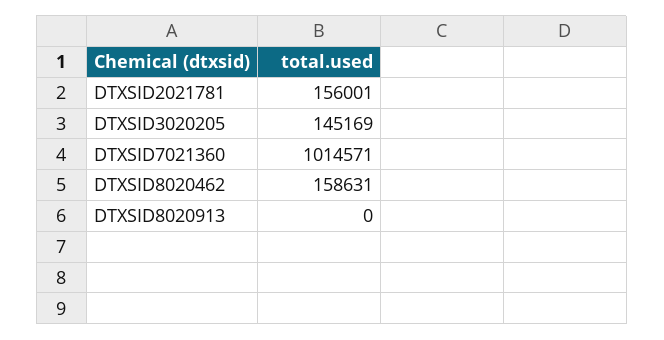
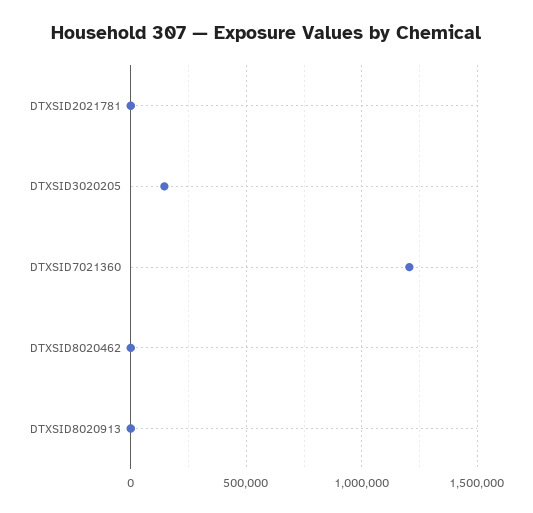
DTXSID2021781: 156001 -> 0
DTXSID7021360: 1014571 -> 1200000
DTXSID8020462: 158631 -> 0

